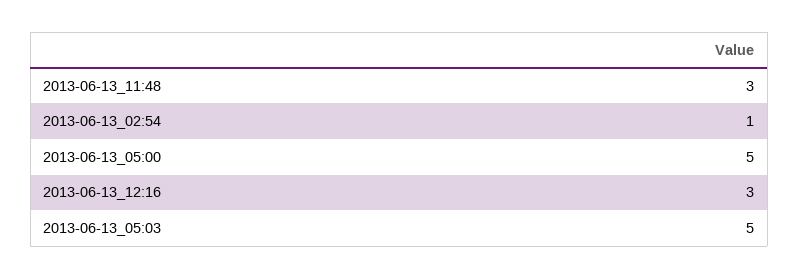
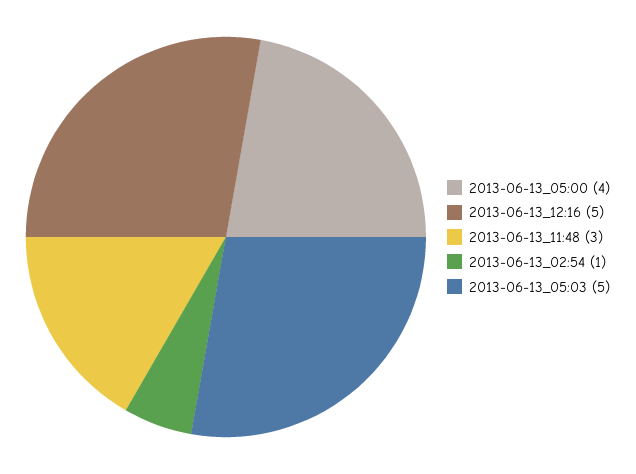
2013-06-13_05:00: 5 -> 4
2013-06-13_12:16: 3 -> 5

